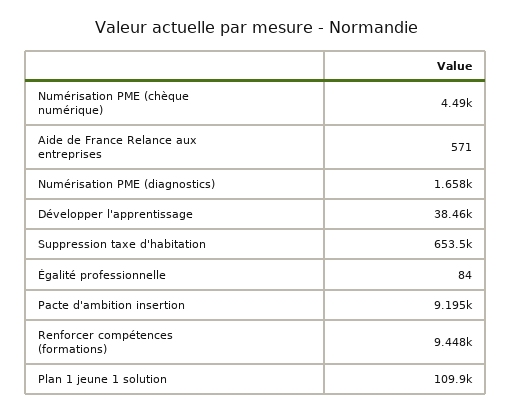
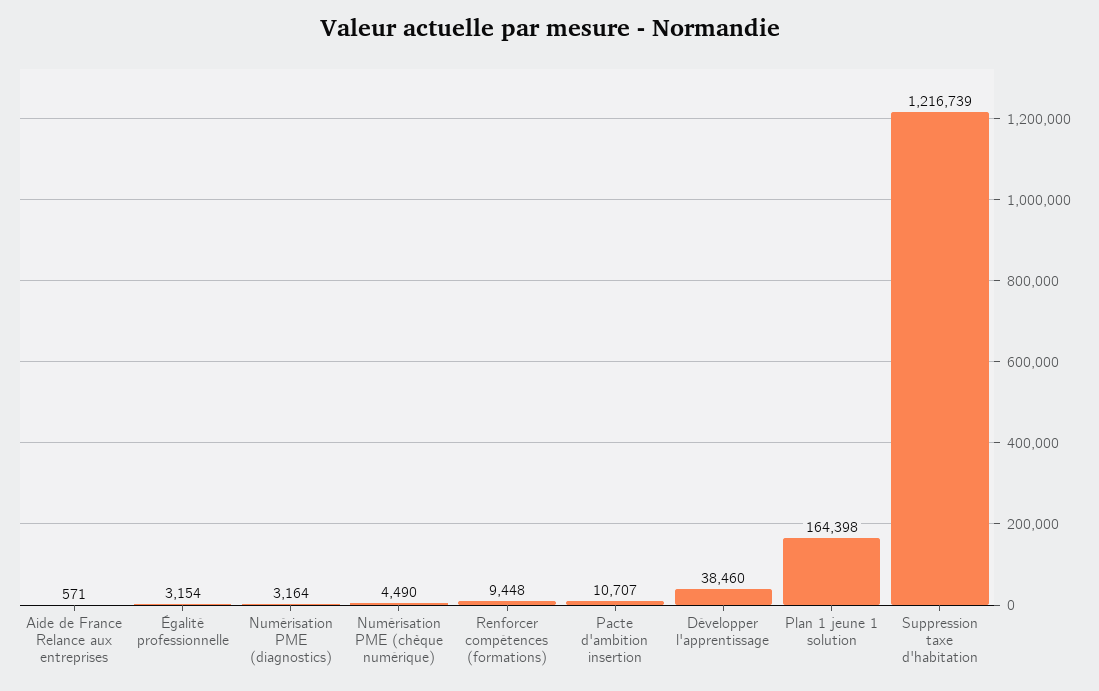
Numérisation PME (diagnostics): 1658 -> 3164
Suppression taxe d'habitation: 653500 -> 1216739
Égalité professionnelle: 84 -> 3154
Pacte d'ambition insertion: 9195 -> 10707
Plan 1 jeune 1 solution: 109900 -> 164398

